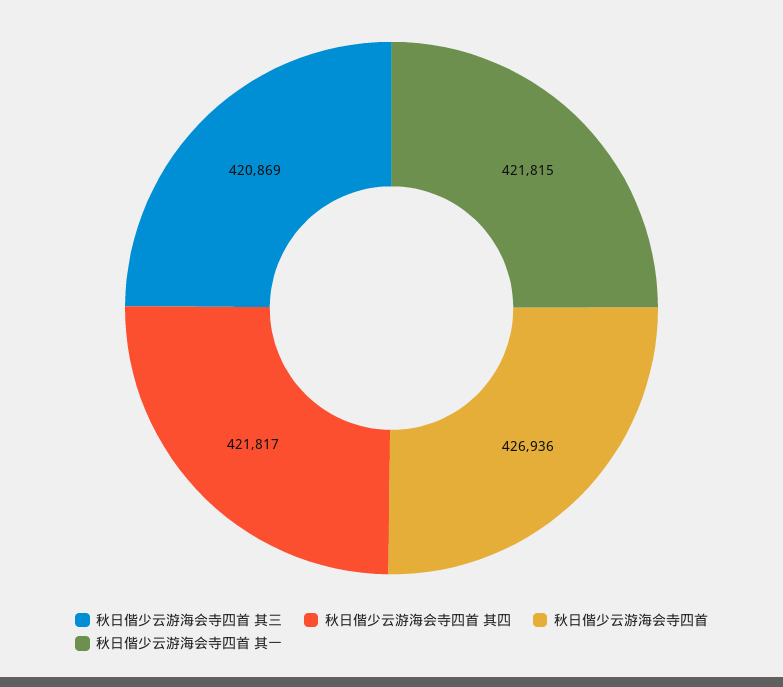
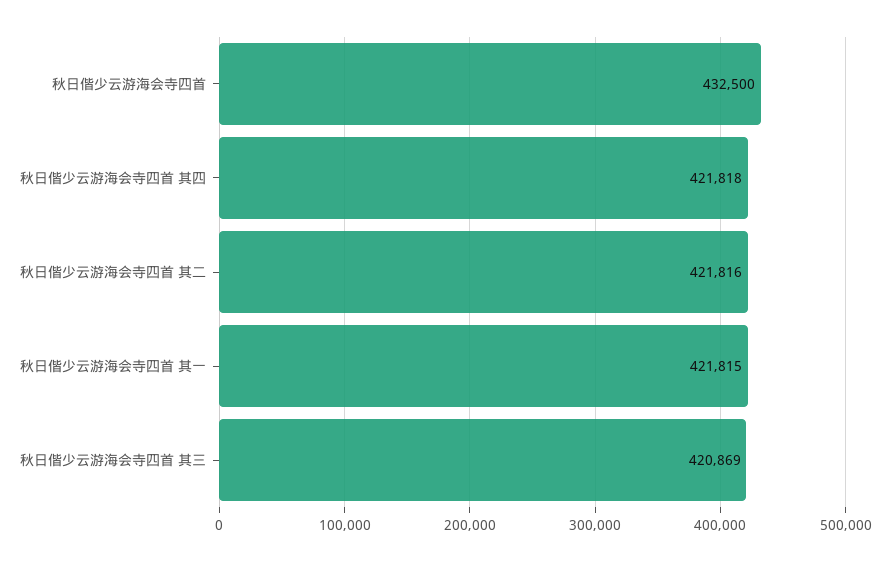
秋日偕少云游海会寺四首 其四: 421817 -> 421818
秋日偕少云游海会寺四首: 426936 -> 432500
秋日偕少云游海会寺四首 其二: none -> 421816

